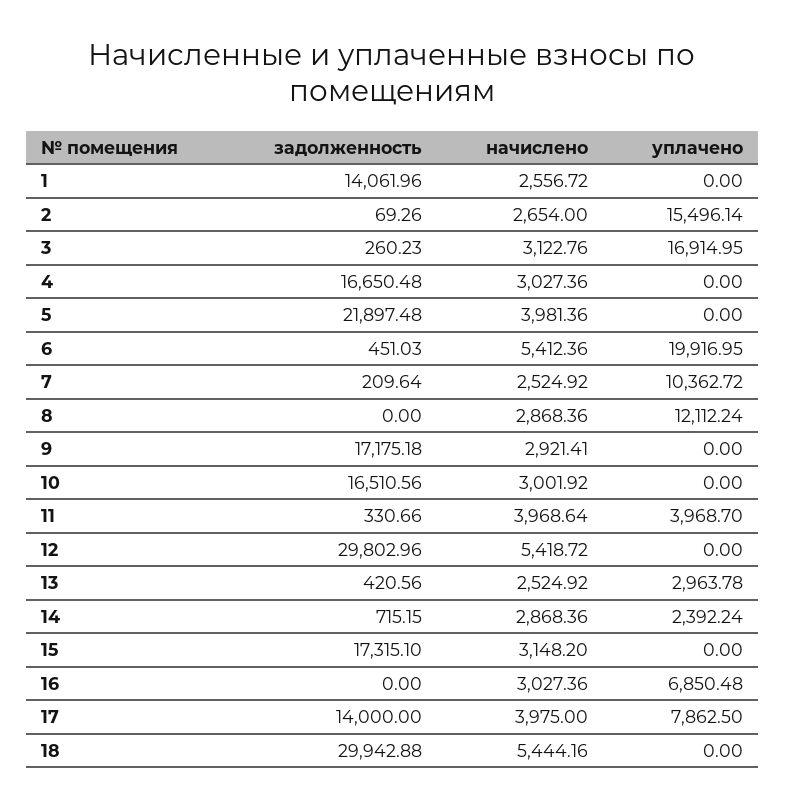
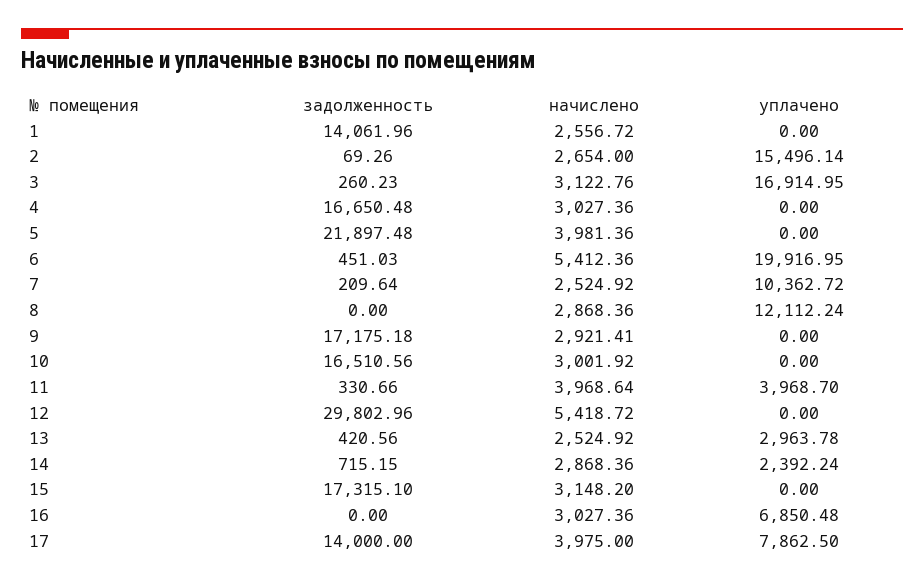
задолженность, 18: 29942.88 -> none
начислено, 18: 5444.16 -> none
уплачено, 18: 0 -> none

